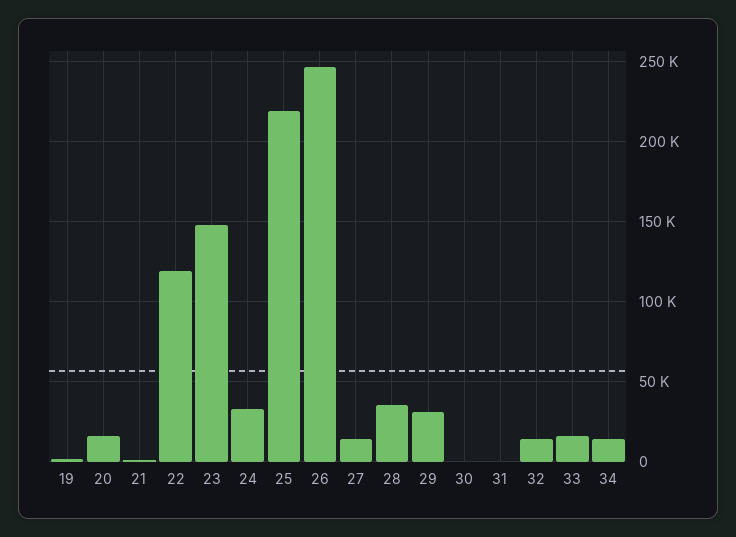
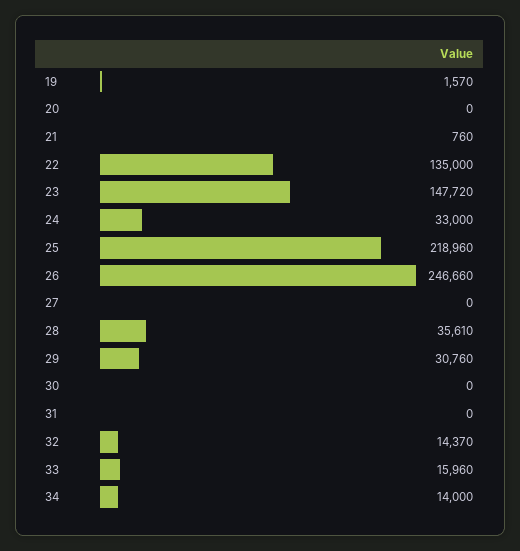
20: 15000 -> 0
22: 120000 -> 135000
27: 15000 -> 0

